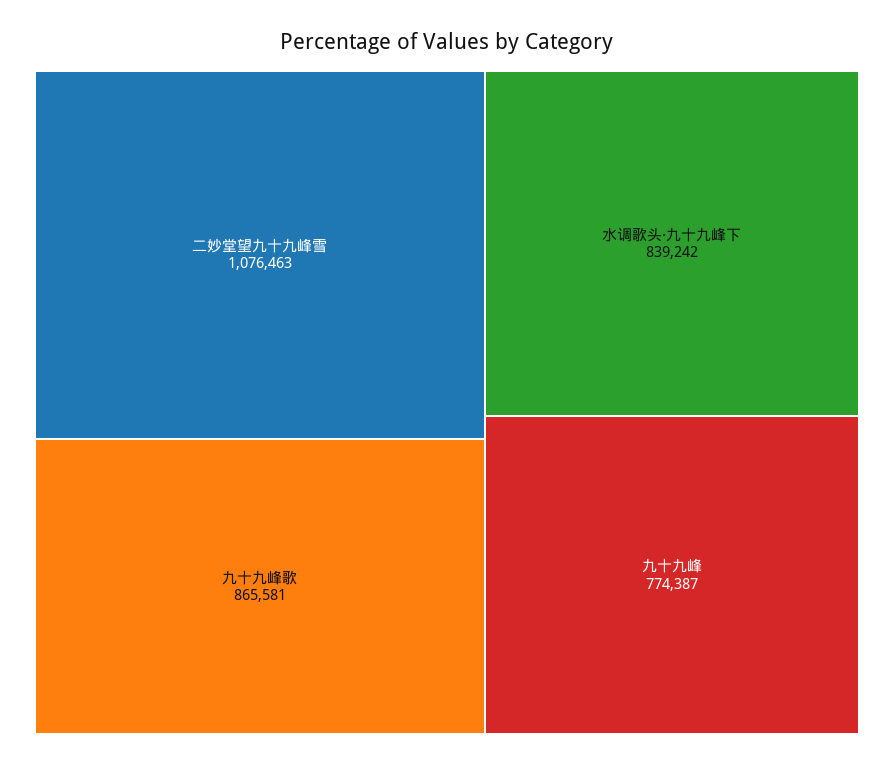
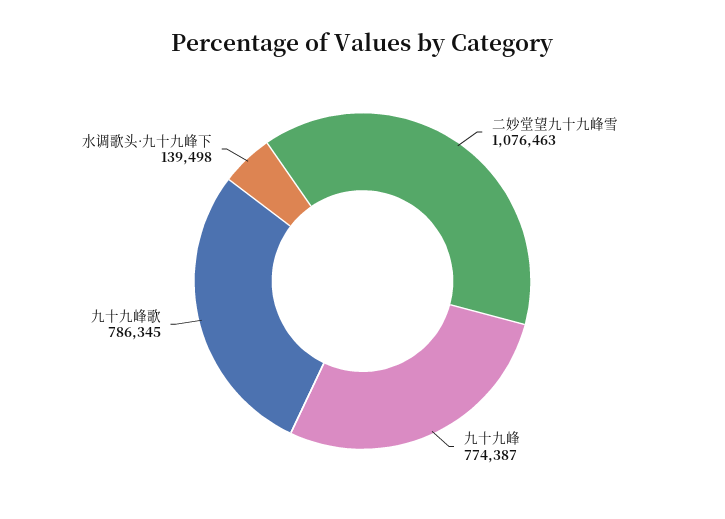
九十九峰歌: 865581 -> 786345
水调歌头·九十九峰下: 839242 -> 139498

